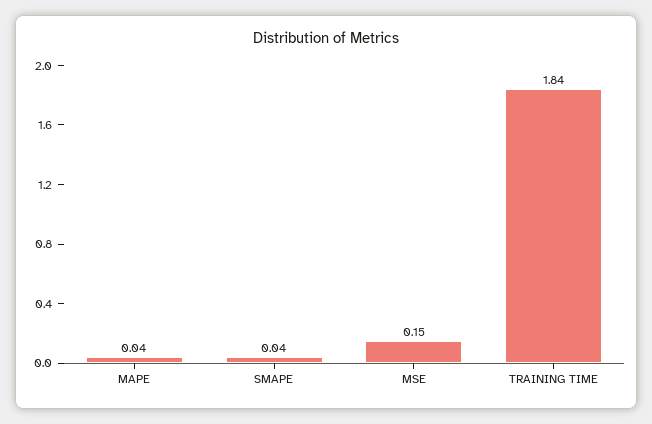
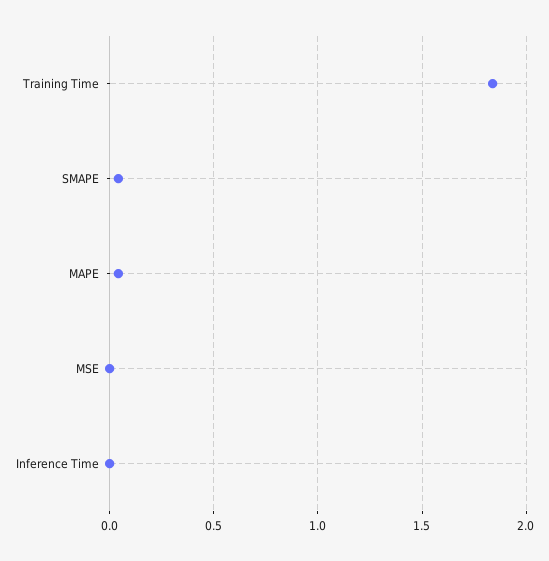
MSE: 0.15 -> 0
Inference Time: none -> 0

